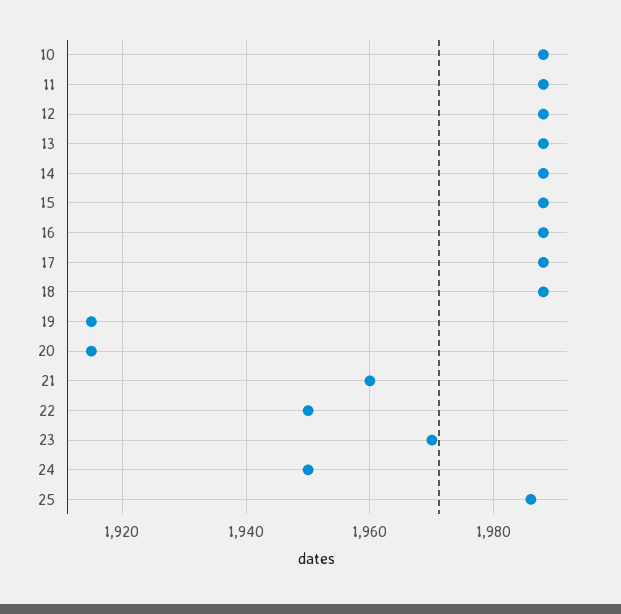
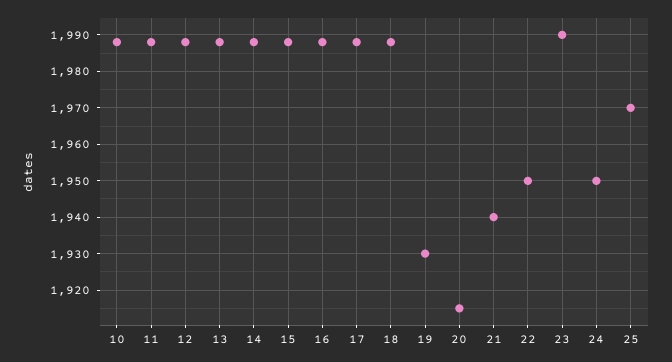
19: 1915 -> 1930
21: 1960 -> 1940
23: 1970 -> 1990
25: 1985 -> 1970

